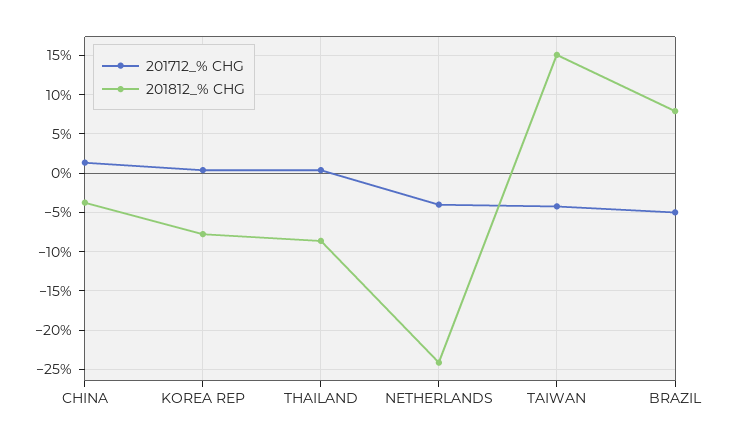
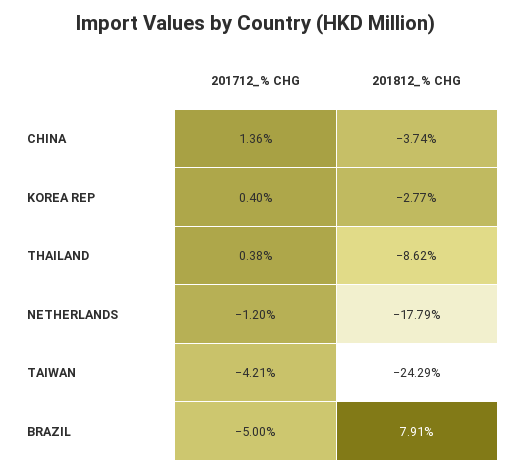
201812_% CHG, KOREA REP: -8 -> -2.77
201712_% CHG, NETHERLANDS: -4 -> -1.2
201812_% CHG, NETHERLANDS: -24 -> -17.79
201812_% CHG, TAIWAN: 15 -> -24.29

